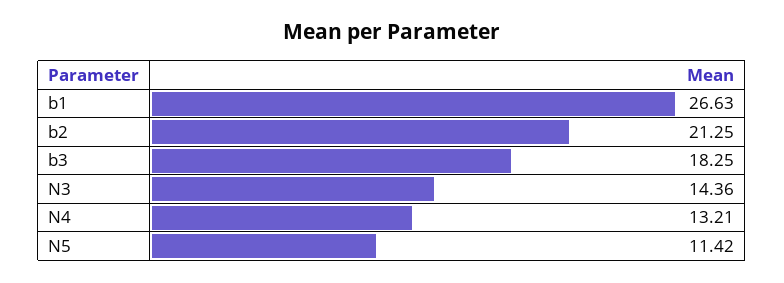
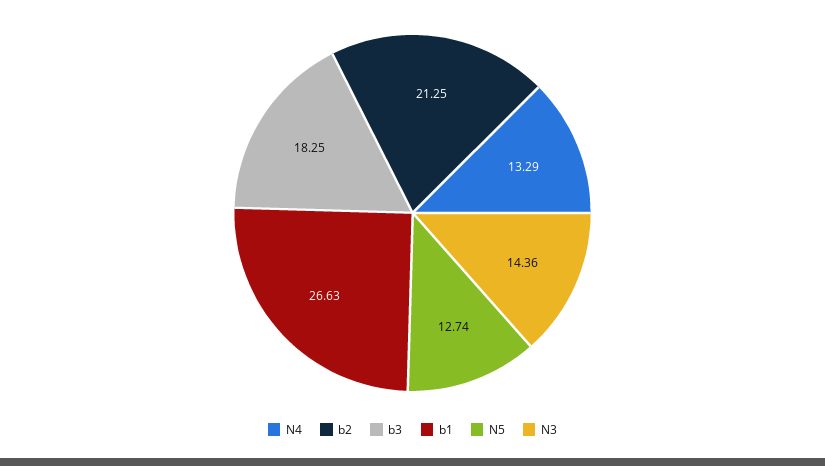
N4: 13.21 -> 13.29
N5: 11.42 -> 12.74

